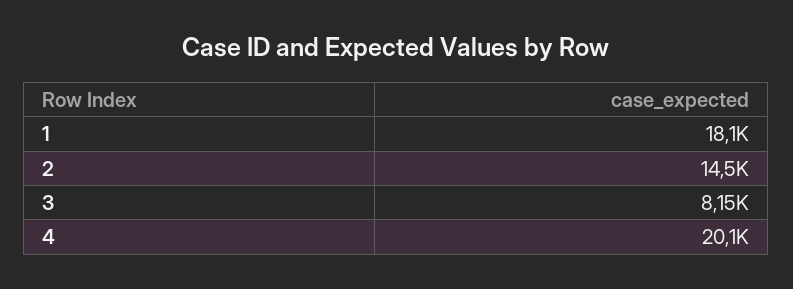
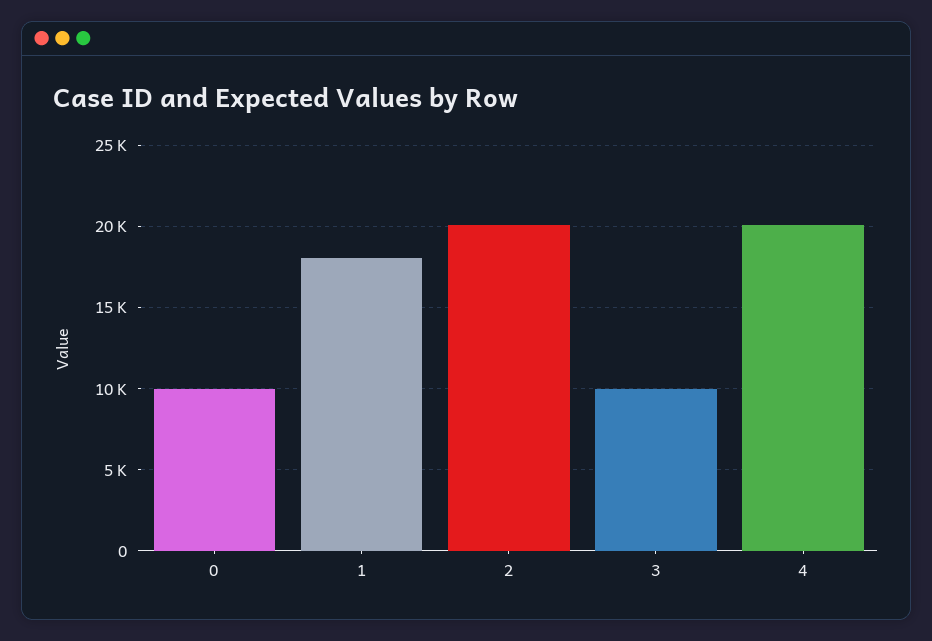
2: 14500 -> 20000
3: 8150 -> 10000
0: none -> 10000

